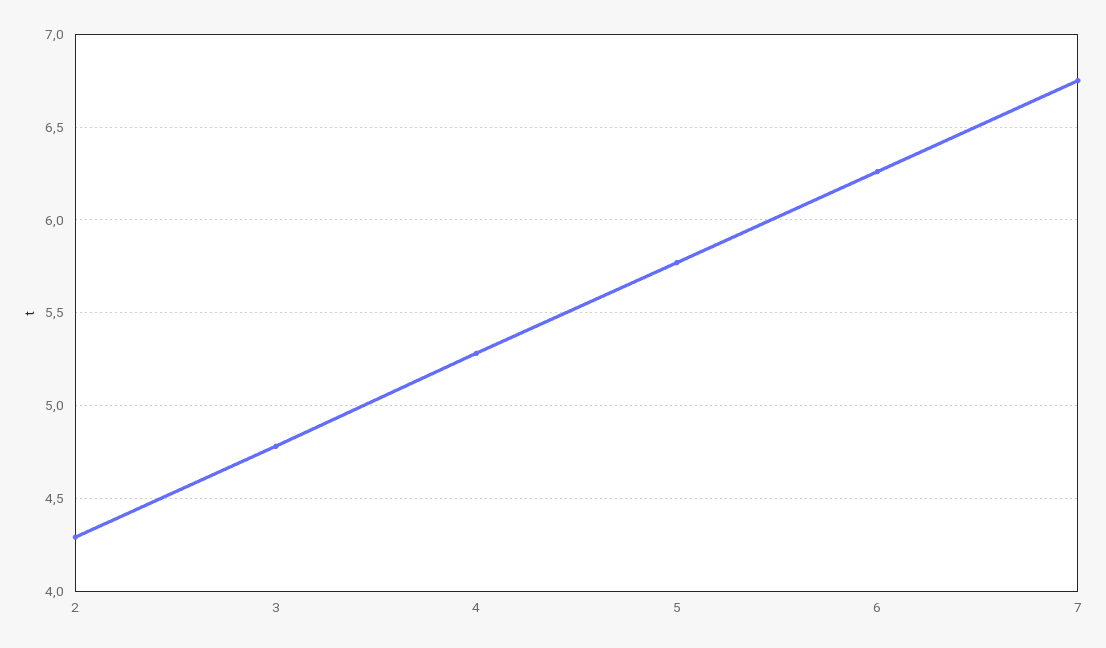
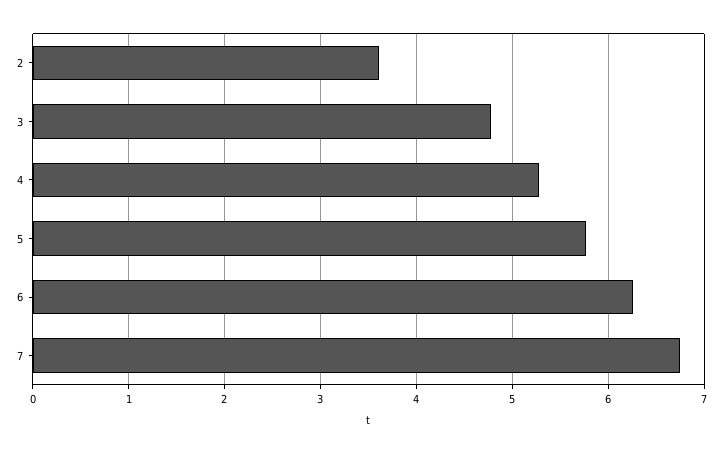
2: 4.3 -> 3.6

